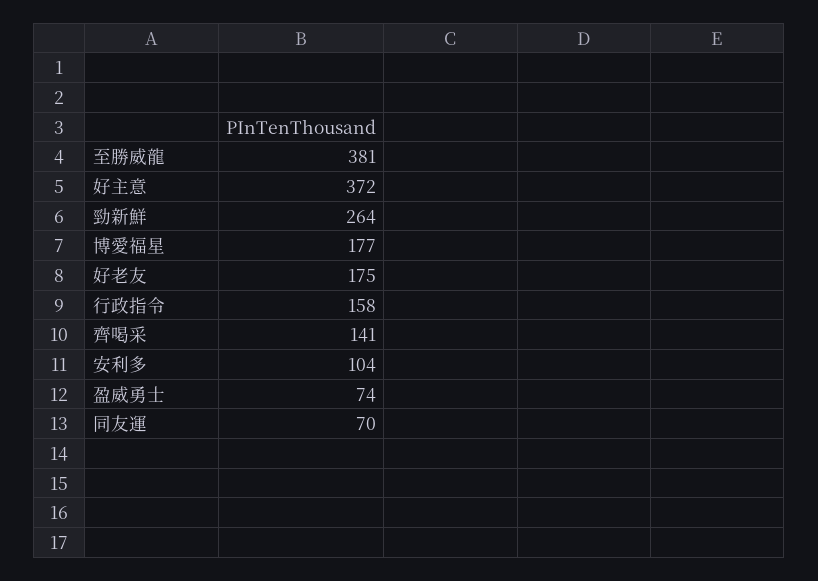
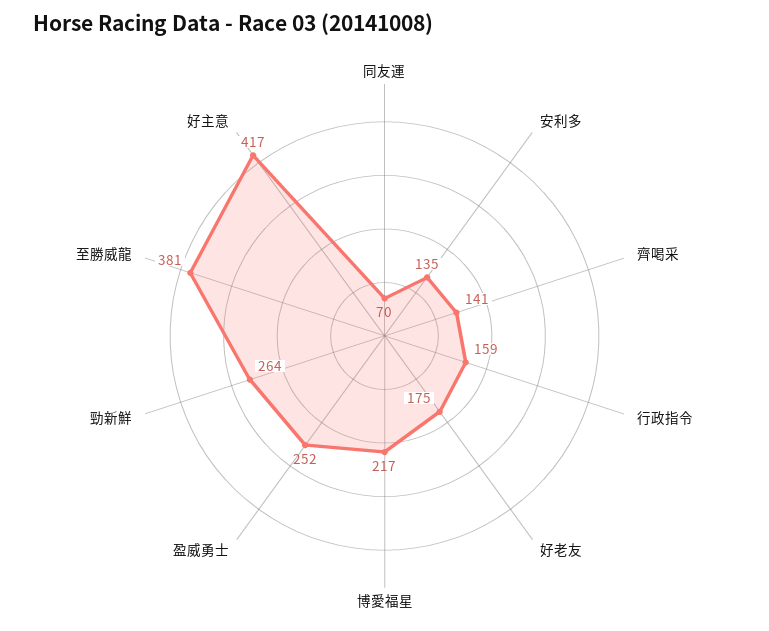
好主意: 372 -> 417
博愛福星: 177 -> 217
行政指令: 158 -> 159
安利多: 104 -> 135
盈威勇士: 74 -> 252

